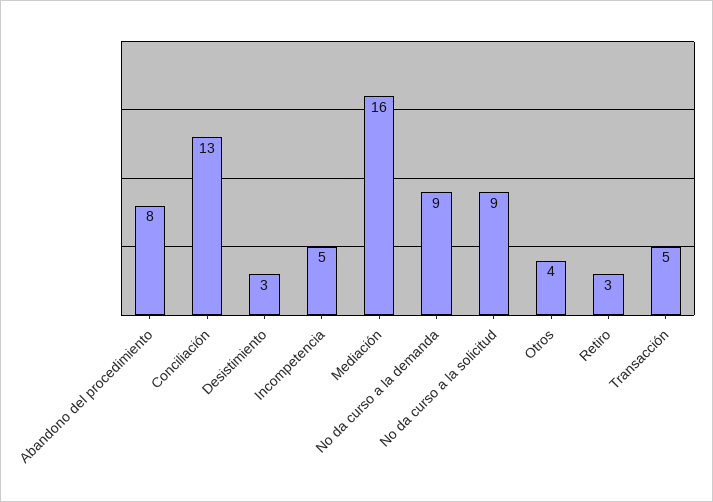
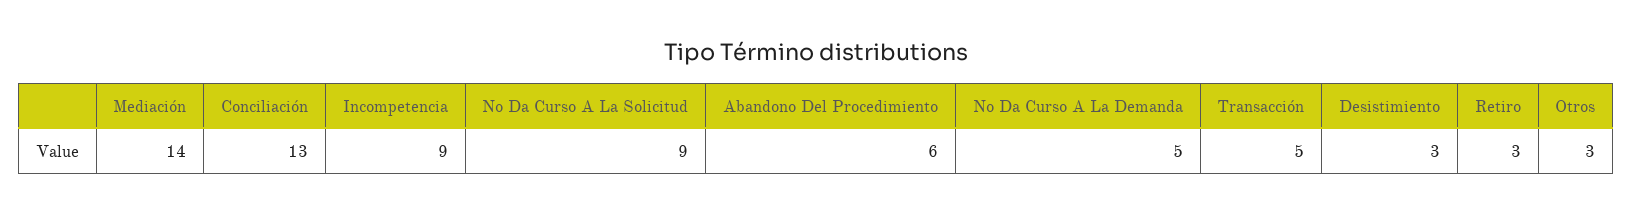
Abandono del procedimiento: 8 -> 6
Incompetencia: 5 -> 9
Mediación: 16 -> 14
No da curso a la demanda: 9 -> 5
Otros: 4 -> 3

